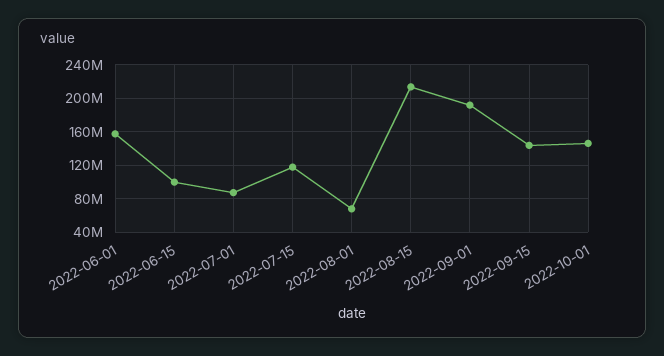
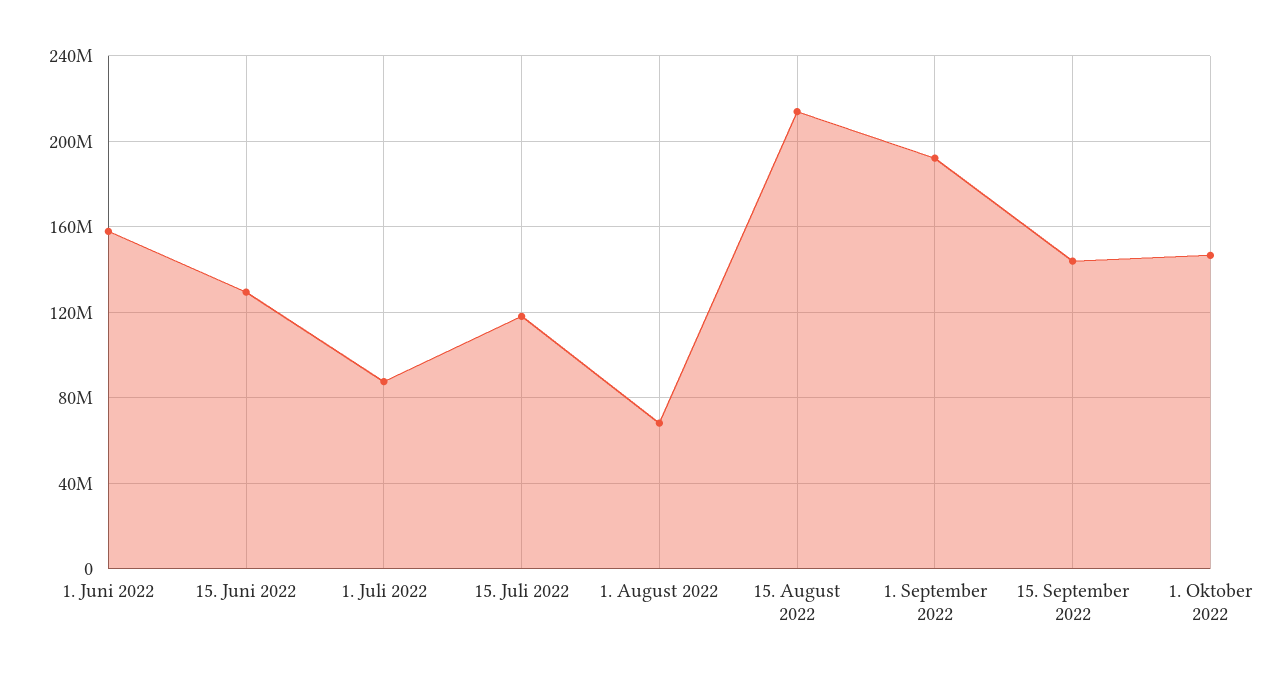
2022-06-15: 100000000 -> 130000000

